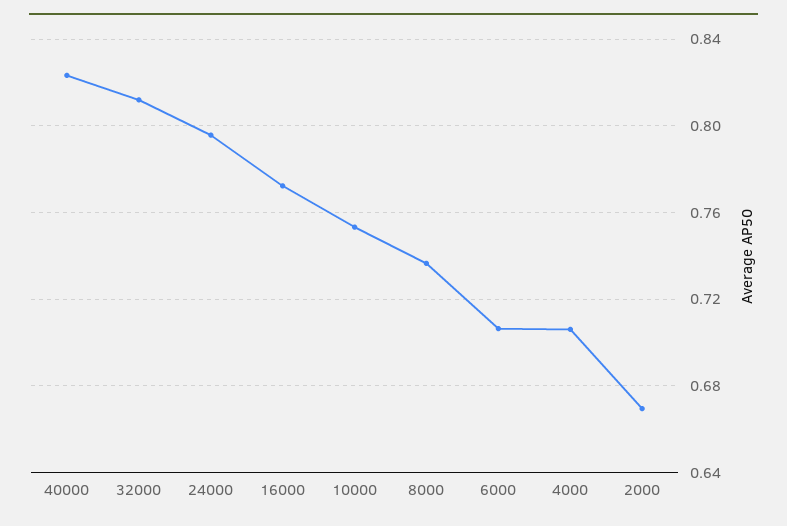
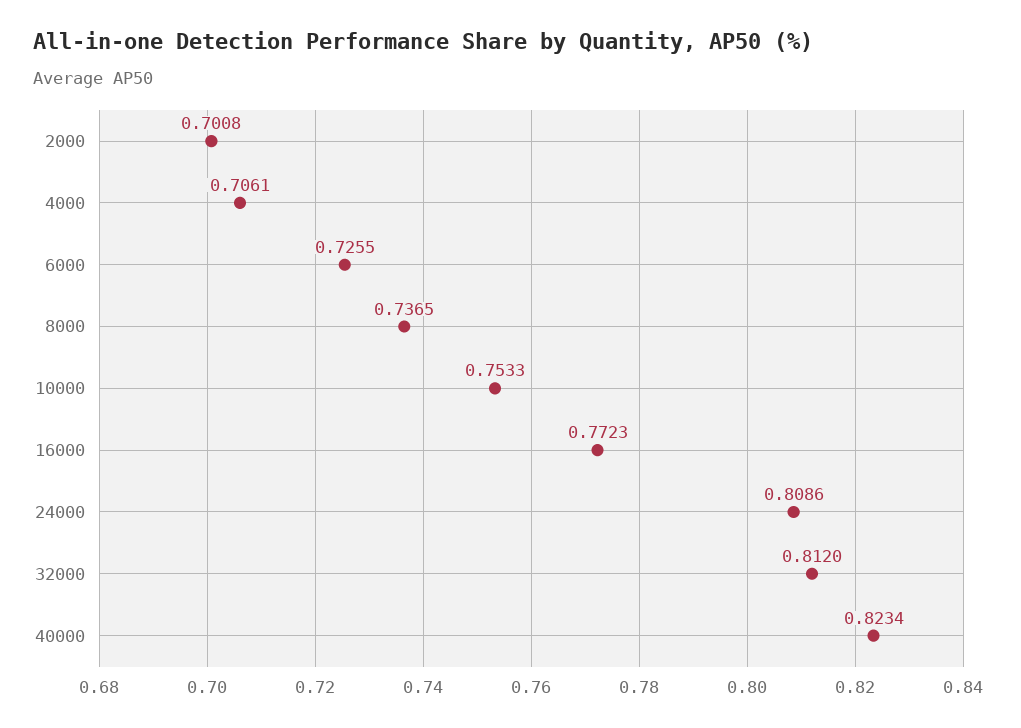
24000: 0.795 -> 0.8086
6000: 0.705 -> 0.7255
2000: 0.67 -> 0.7008

